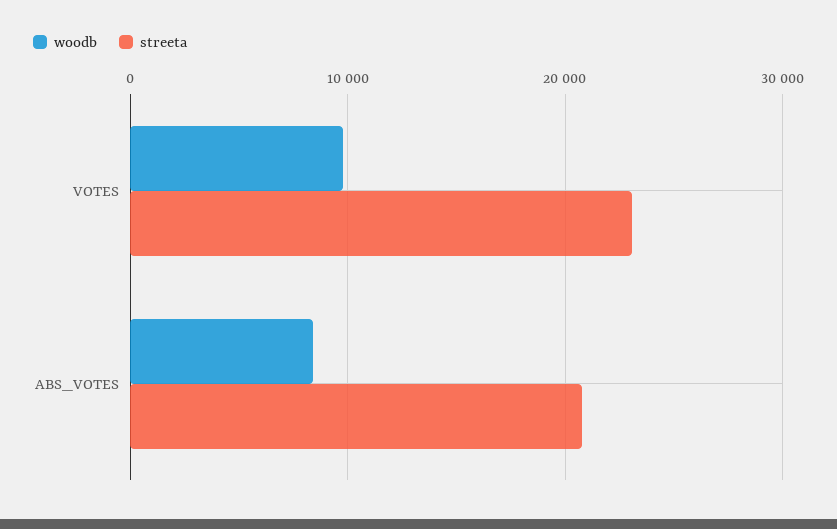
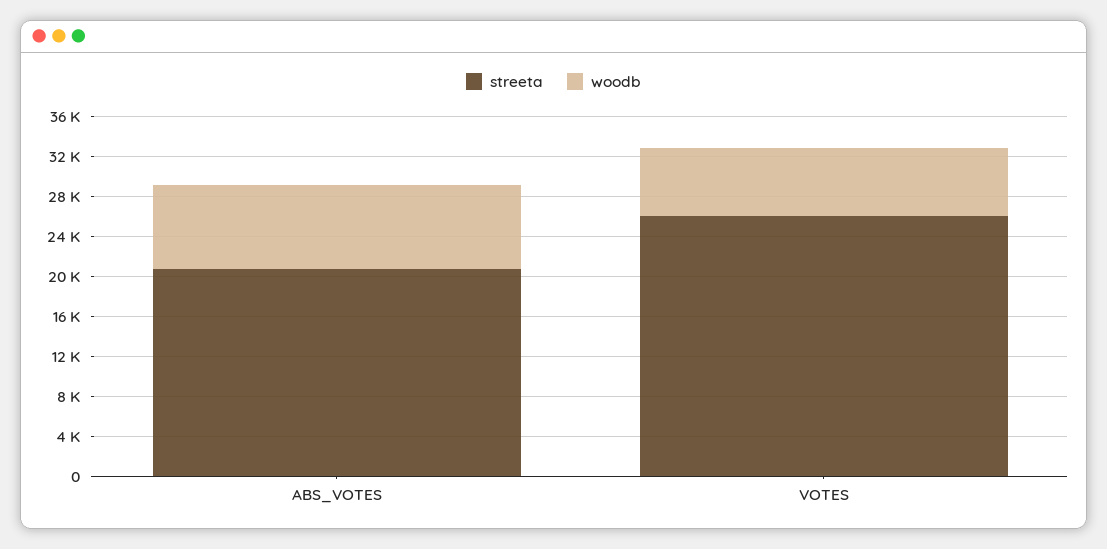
woodb, VOTES: 10000 -> 7000
streeta, VOTES: 23000 -> 26000

